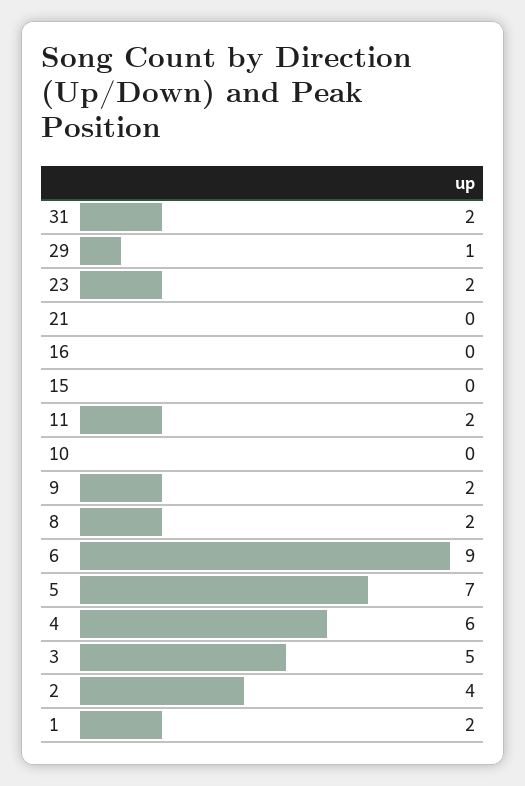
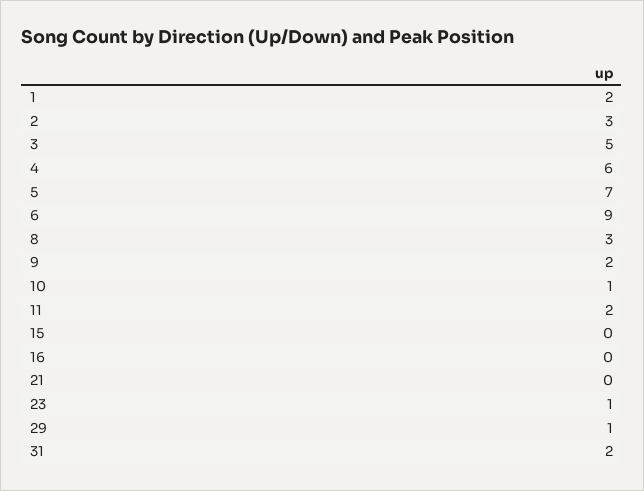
23: 2 -> 1
10: 0 -> 1
8: 2 -> 3
2: 4 -> 3

